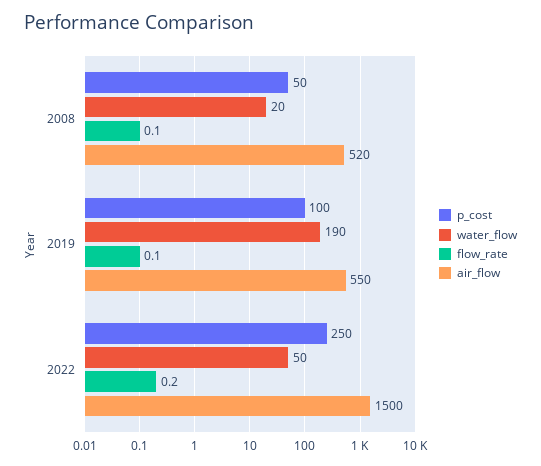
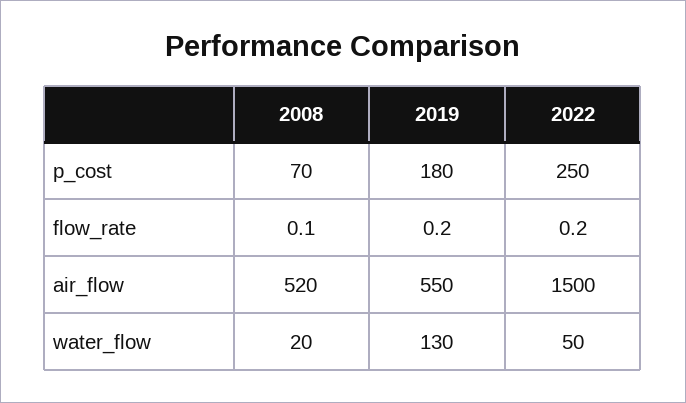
p_cost, 2008: 50 -> 70
p_cost, 2019: 100 -> 180
water_flow, 2019: 190 -> 130
flow_rate, 2019: 0.1 -> 0.2

